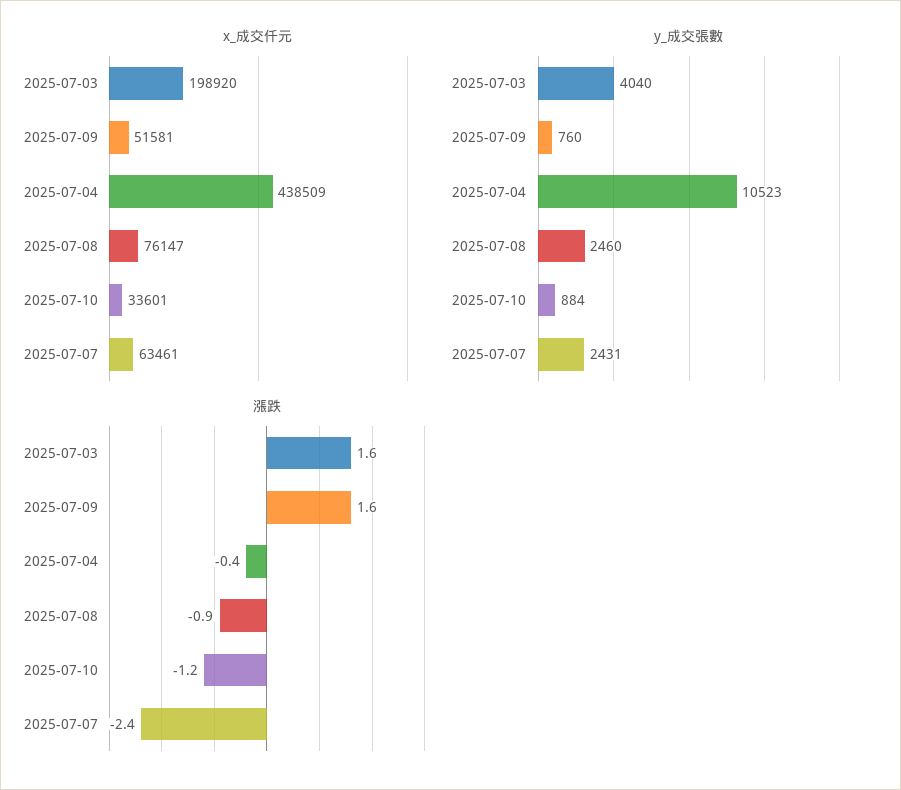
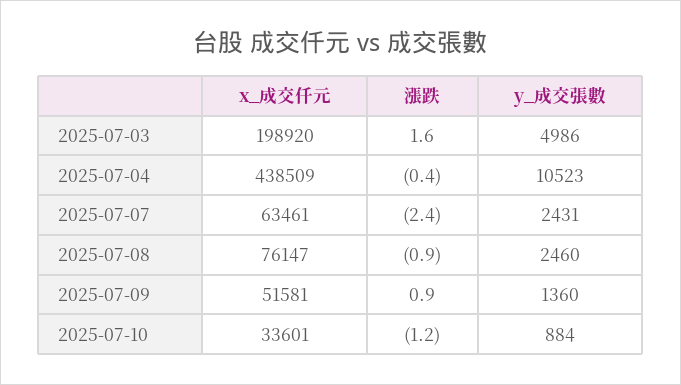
y_成交張數, 2025-07-03: 4040 -> 4986
y_成交張數, 2025-07-09: 760 -> 1360
漲跌, 2025-07-09: 1.6 -> 0.9

